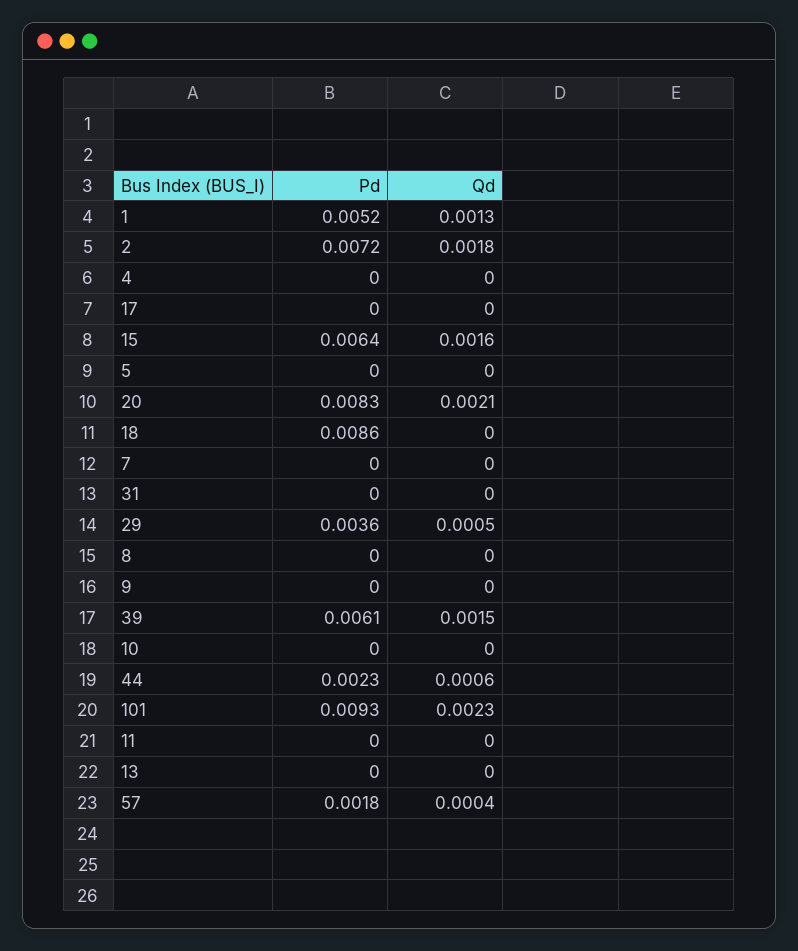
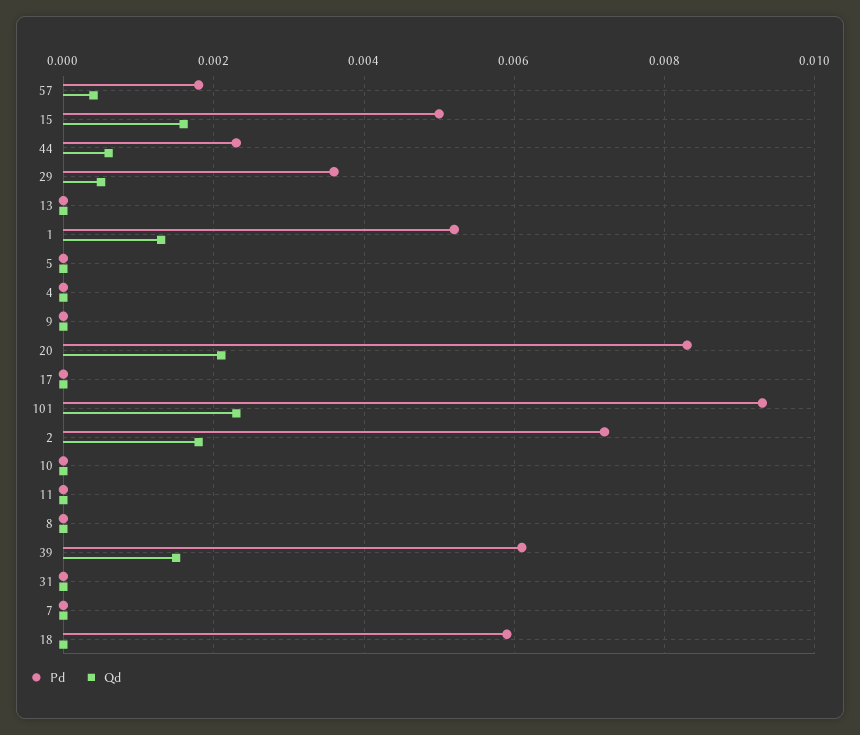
Pd, 15: 0.0064 -> 0.005
Pd, 18: 0.0086 -> 0.006

